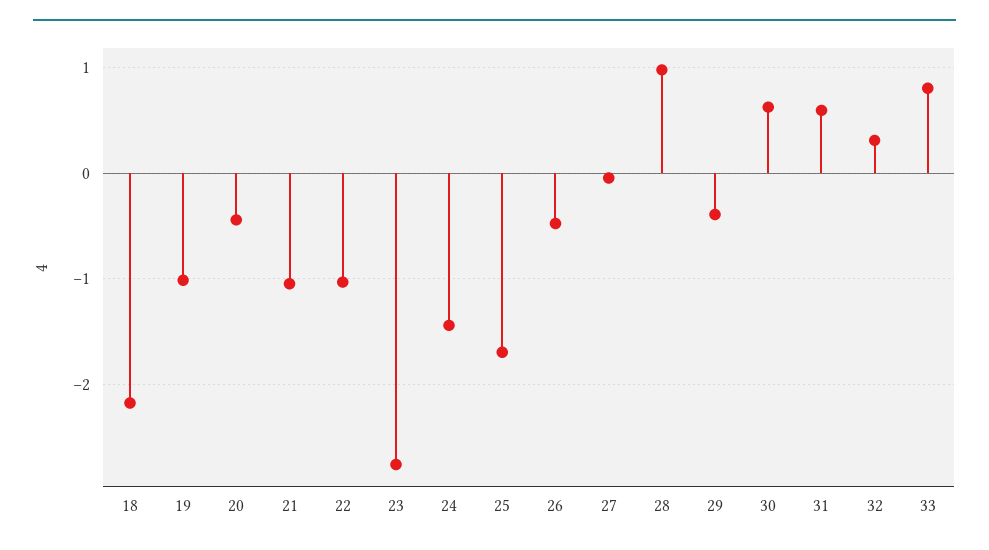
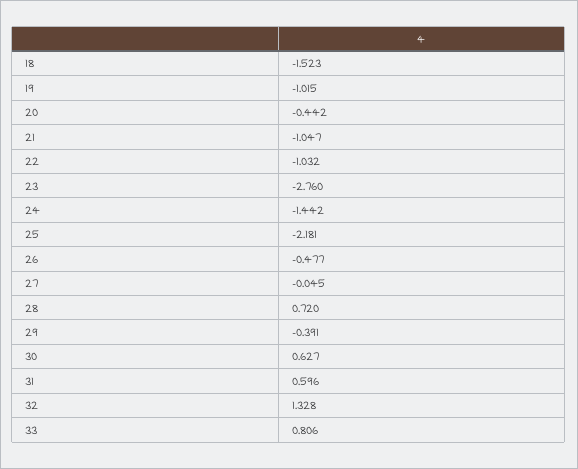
18: -2.2 -> -1.523
25: -1.7 -> -2.181
28: 1 -> 0.72
32: 0.3 -> 1.328

